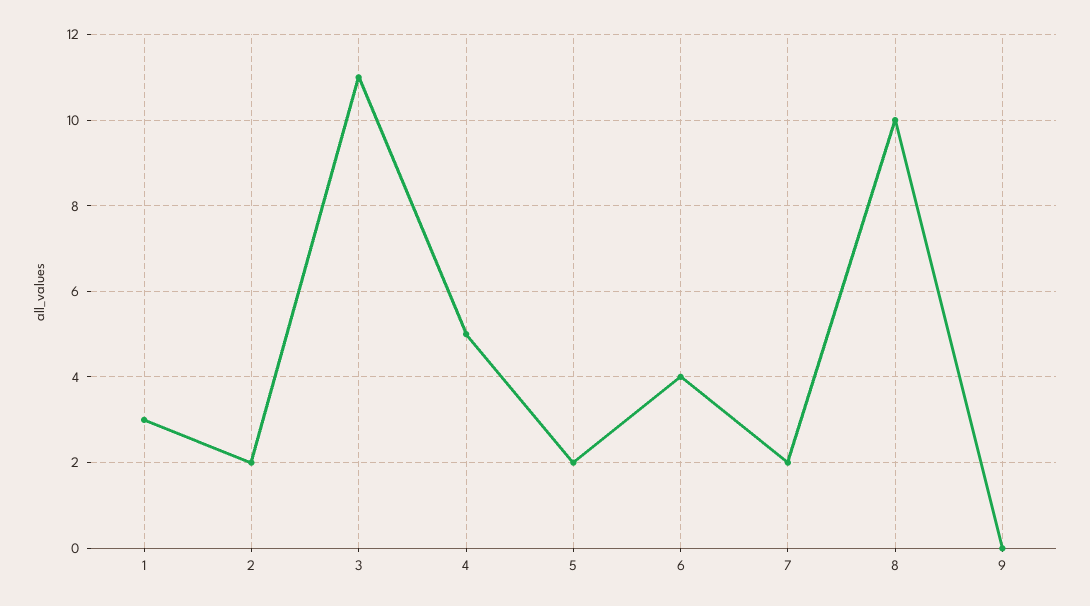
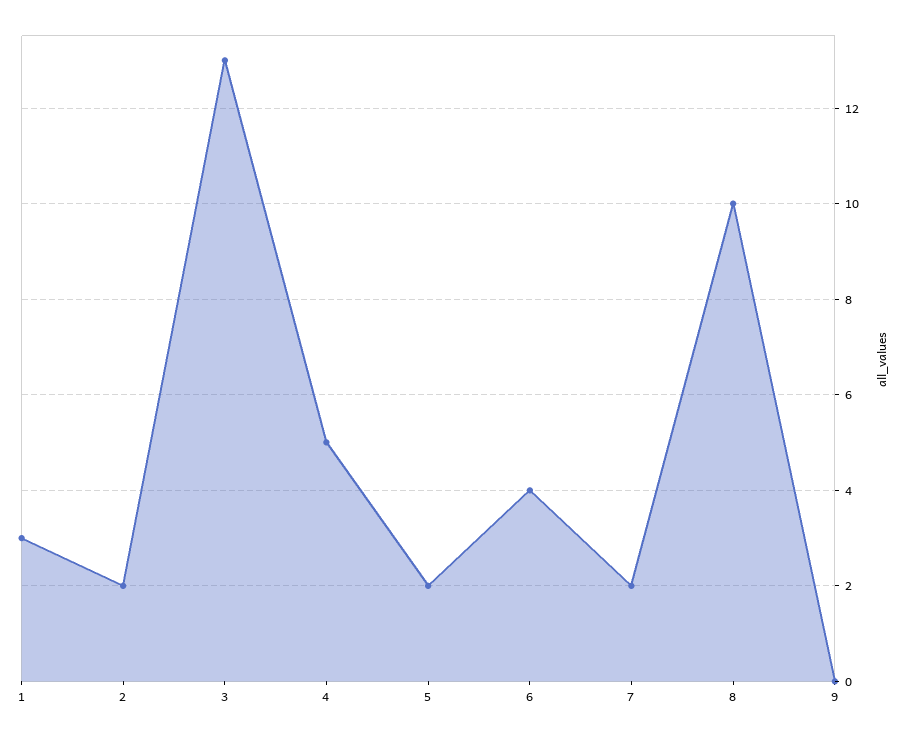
3: 11 -> 13

